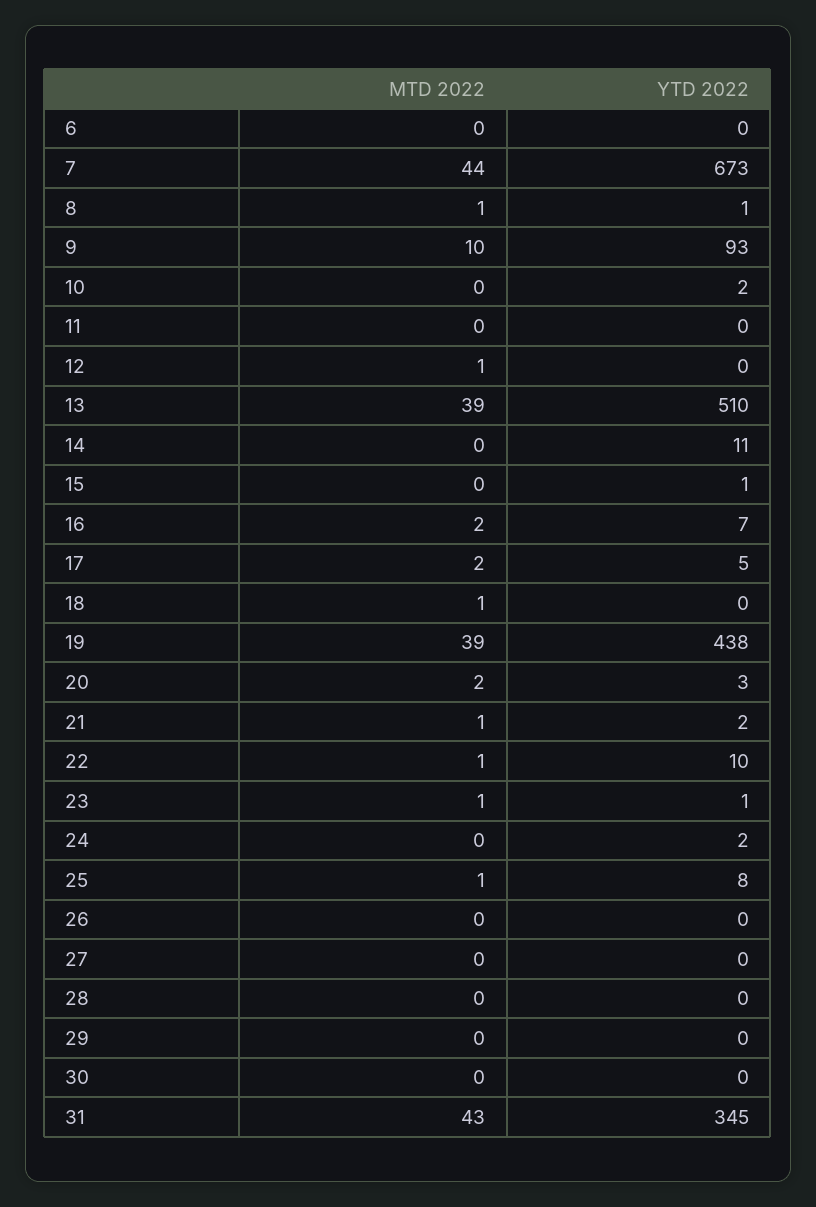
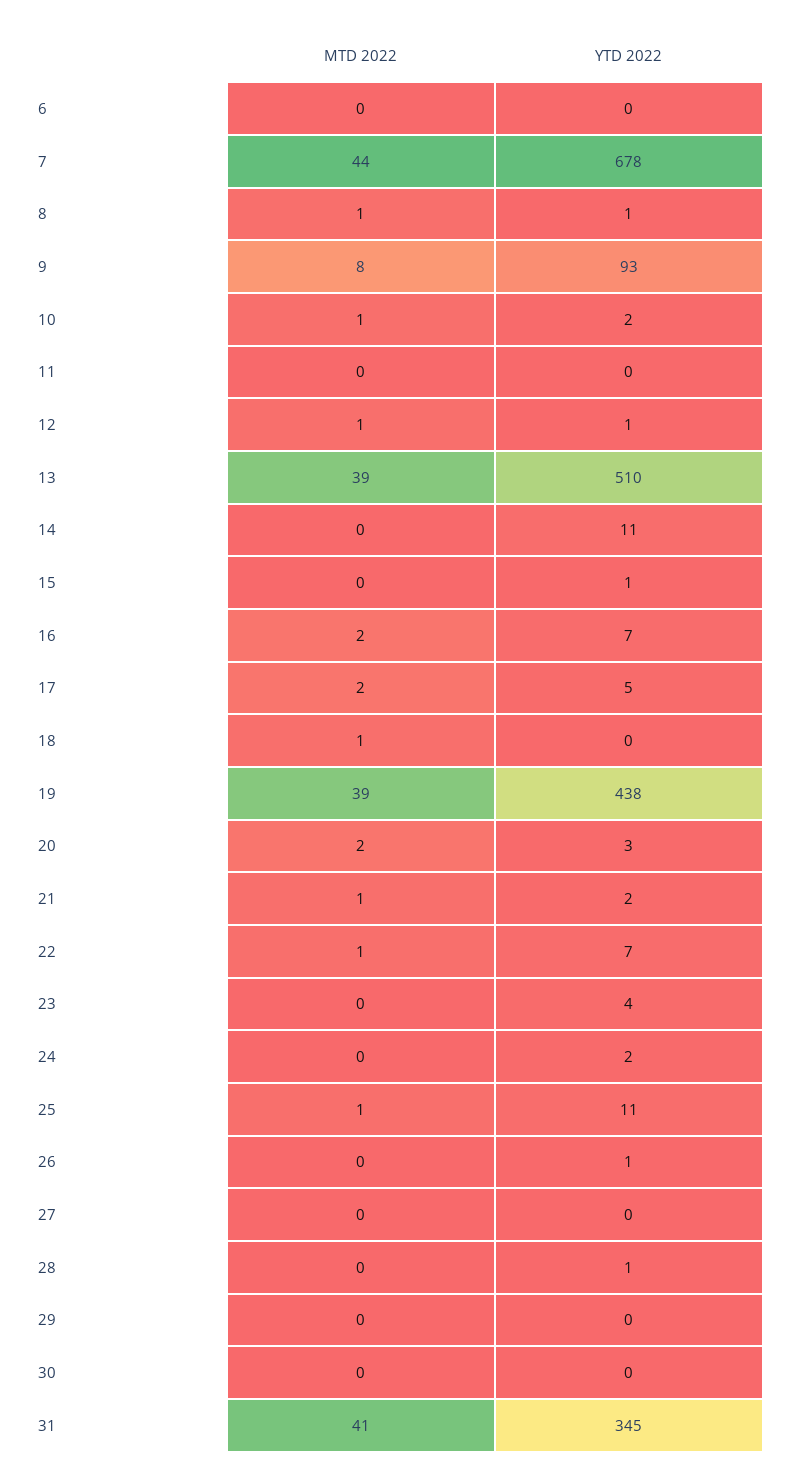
YTD 2022, 7: 673 -> 678
MTD 2022, 9: 10 -> 8
MTD 2022, 10: 0 -> 1
YTD 2022, 12: 0 -> 1
YTD 2022, 22: 10 -> 7
MTD 2022, 23: 1 -> 0
YTD 2022, 23: 1 -> 4
YTD 2022, 25: 8 -> 11
YTD 2022, 26: 0 -> 1
YTD 2022, 28: 0 -> 1
MTD 2022, 31: 43 -> 41

